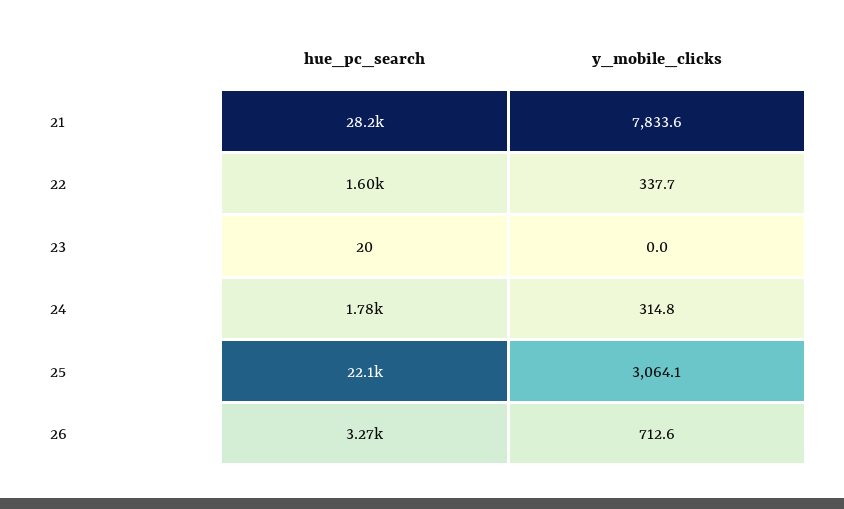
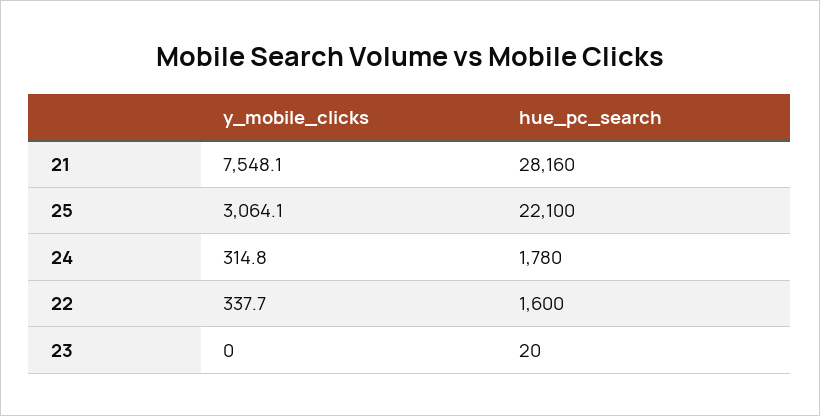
y_mobile_clicks, 21: 7833.6 -> 7548.1
hue_pc_search, 26: 3270 -> none
y_mobile_clicks, 26: 712.6 -> none

